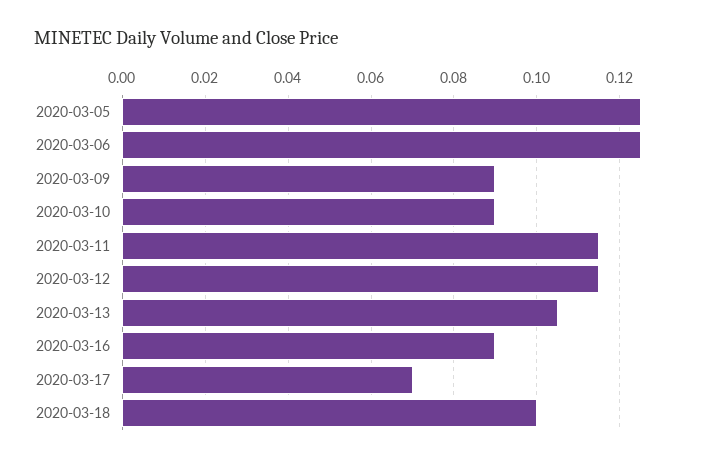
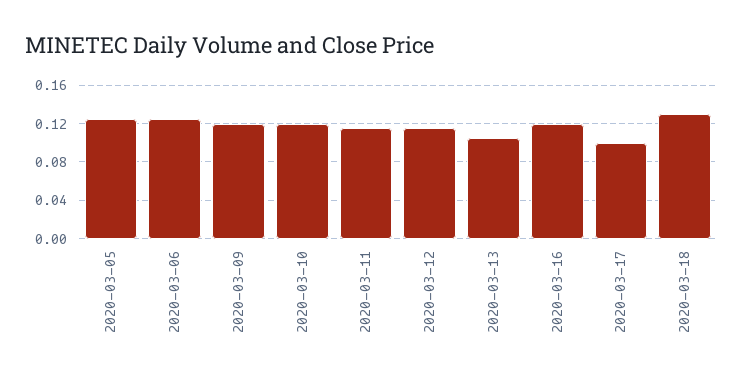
2020-03-09: 0.09 -> 0.12
2020-03-10: 0.09 -> 0.12
2020-03-16: 0.09 -> 0.12
2020-03-17: 0.07 -> 0.1
2020-03-18: 0.1 -> 0.13

